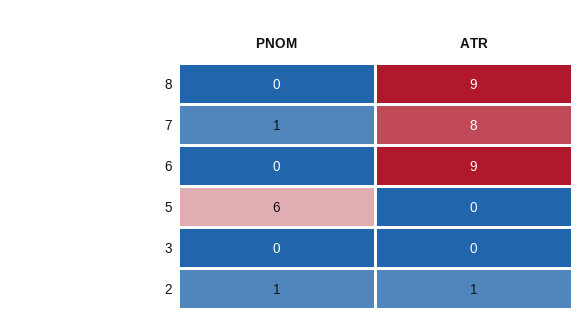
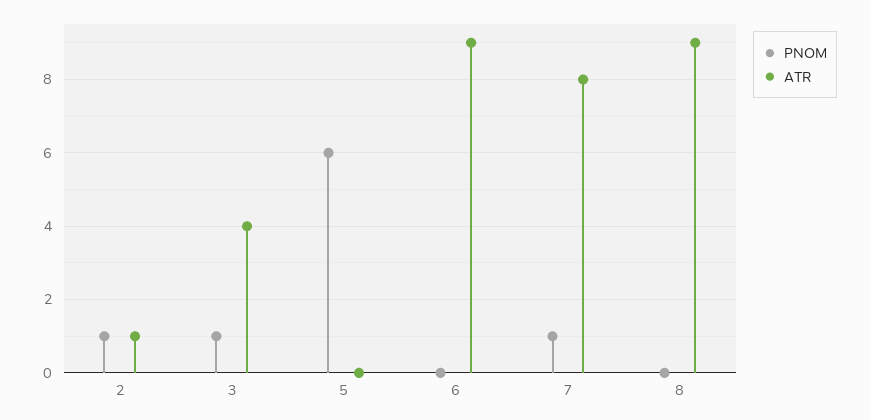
PNOM, 3: 0 -> 1
ATR, 3: 0 -> 4

